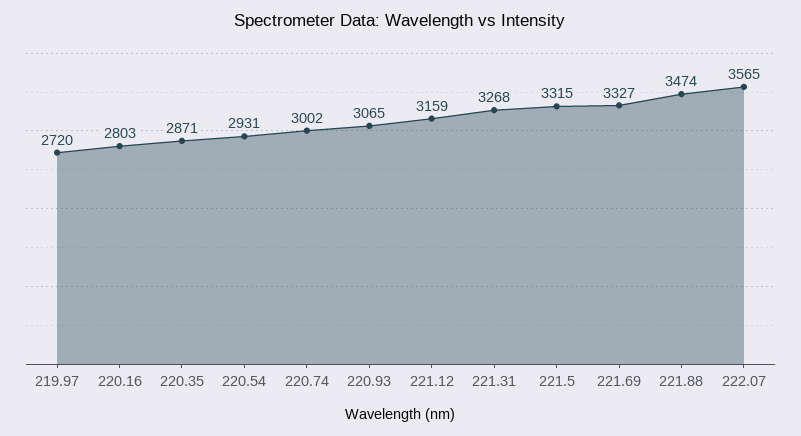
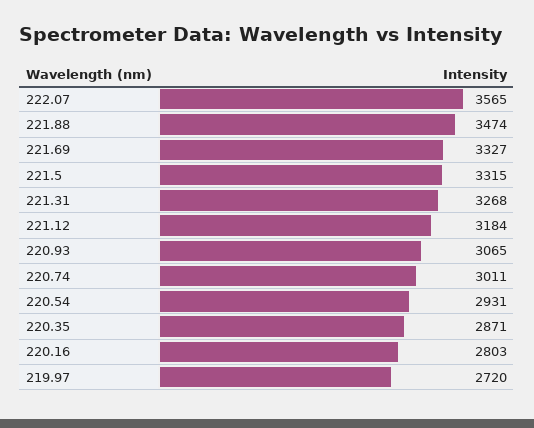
220.74: 3002 -> 3011
221.12: 3159 -> 3184

